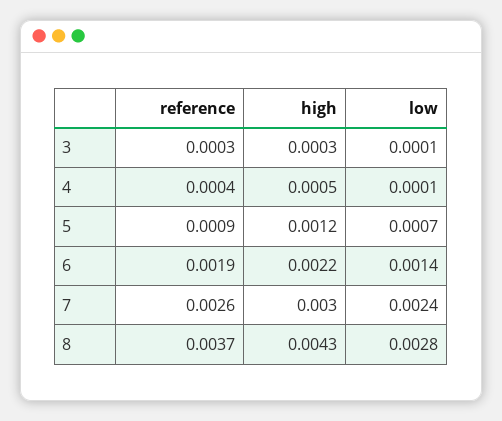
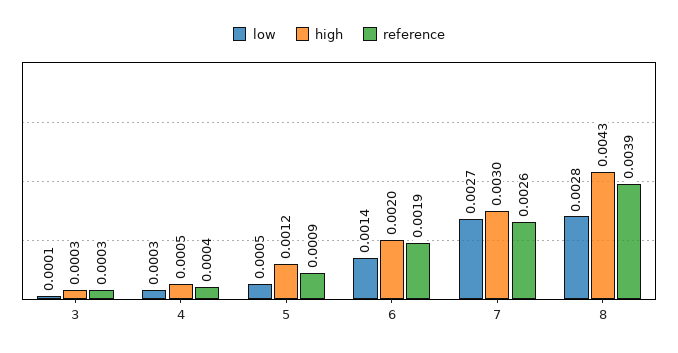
low, 4: 0.0001 -> 0.0003
low, 5: 0.0007 -> 0.0005
high, 6: 0.0022 -> 0.002
low, 7: 0.0024 -> 0.0027
reference, 8: 0.0037 -> 0.0039

